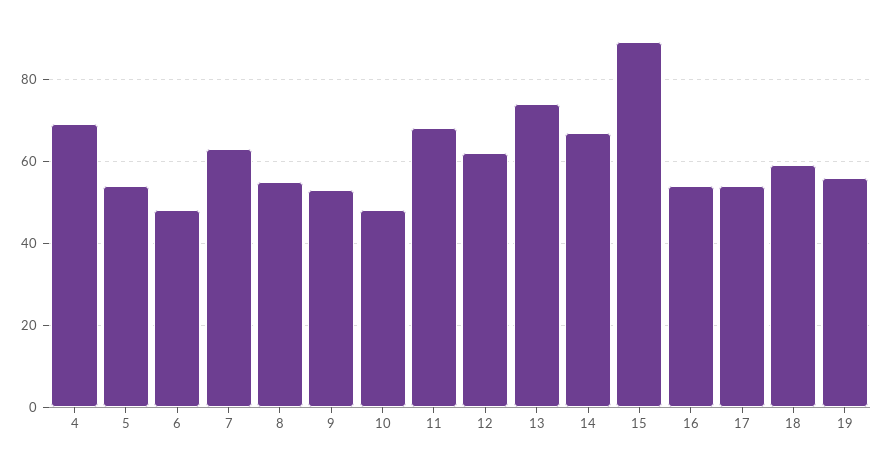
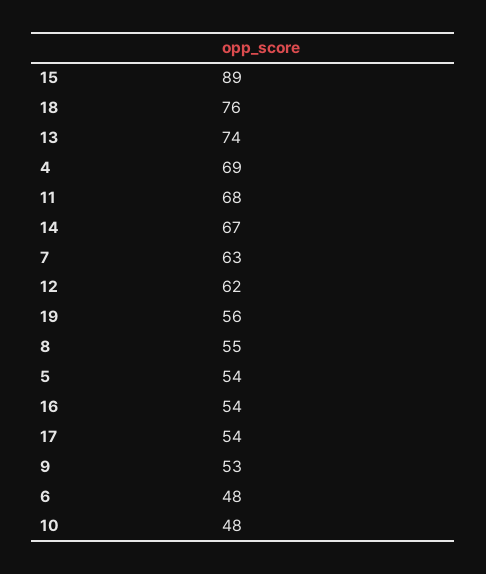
18: 60 -> 76

